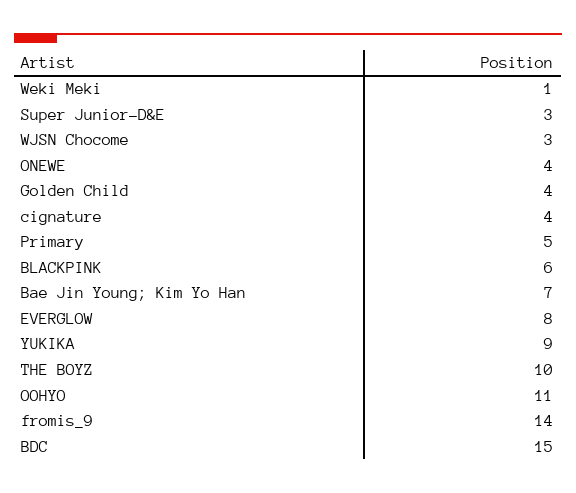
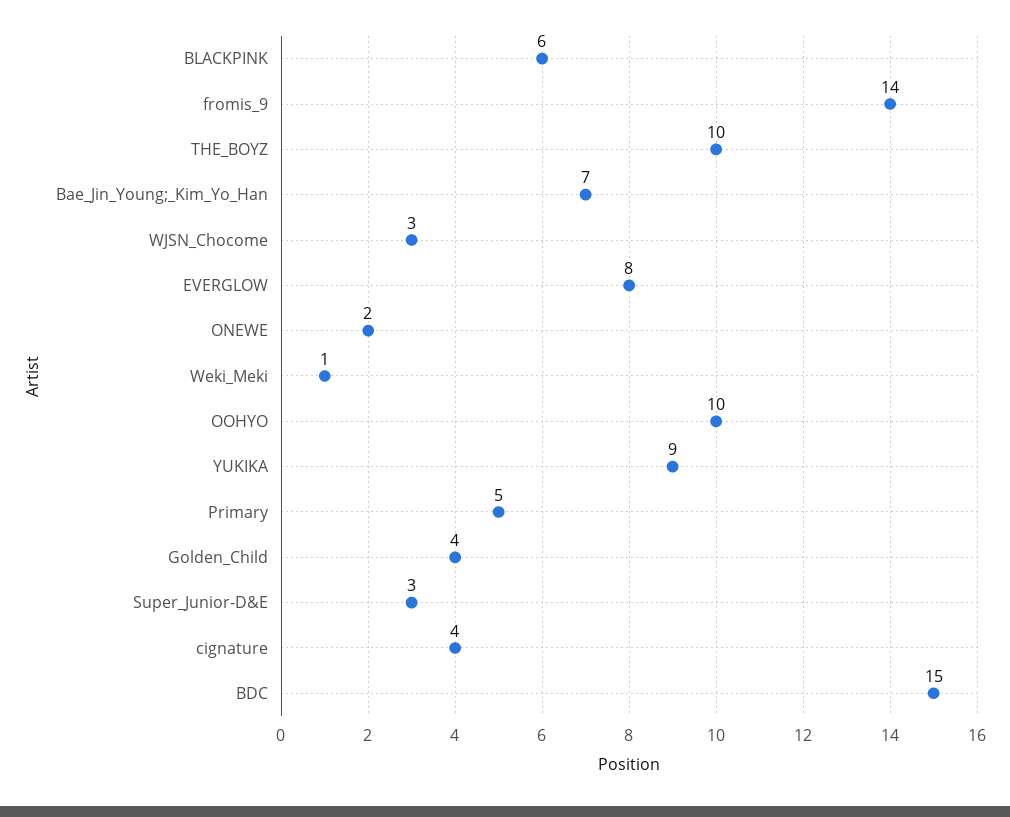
ONEWE: 4 -> 2
OOHYO: 11 -> 10

